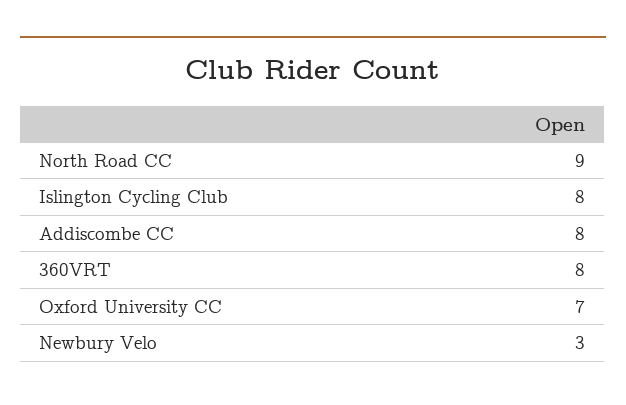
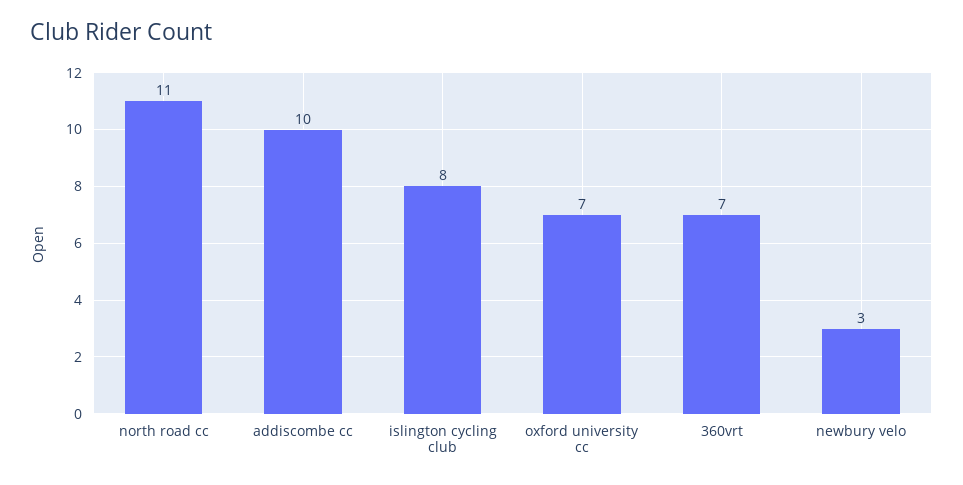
North Road CC: 9 -> 11
Addiscombe CC: 8 -> 10
360VRT: 8 -> 7

